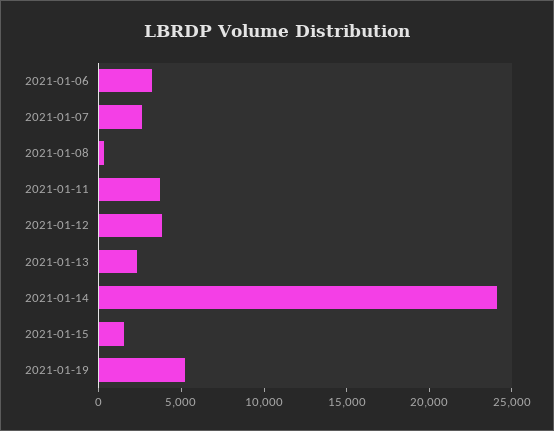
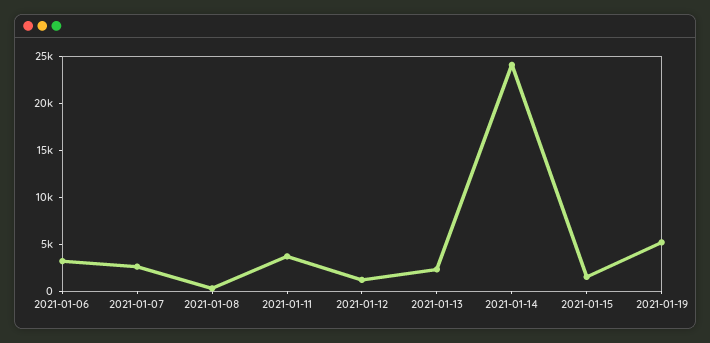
2021-01-12: 4000 -> 1000

